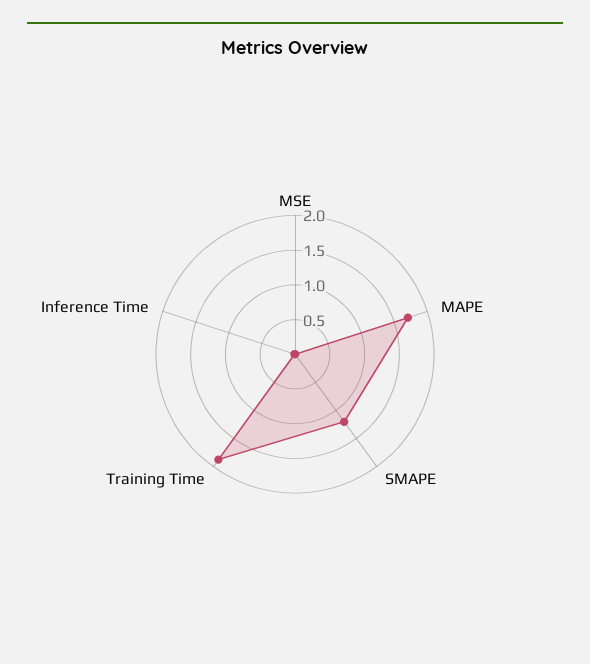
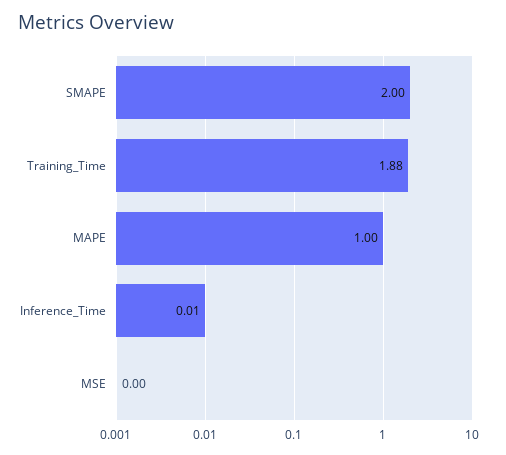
MAPE: 1.75 -> 1
SMAPE: 1.25 -> 2

